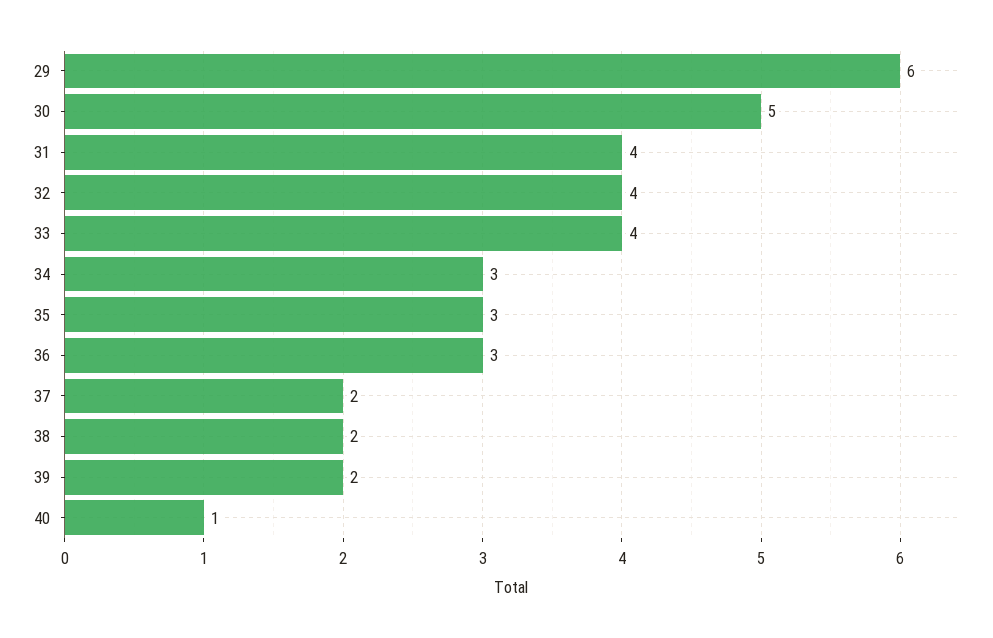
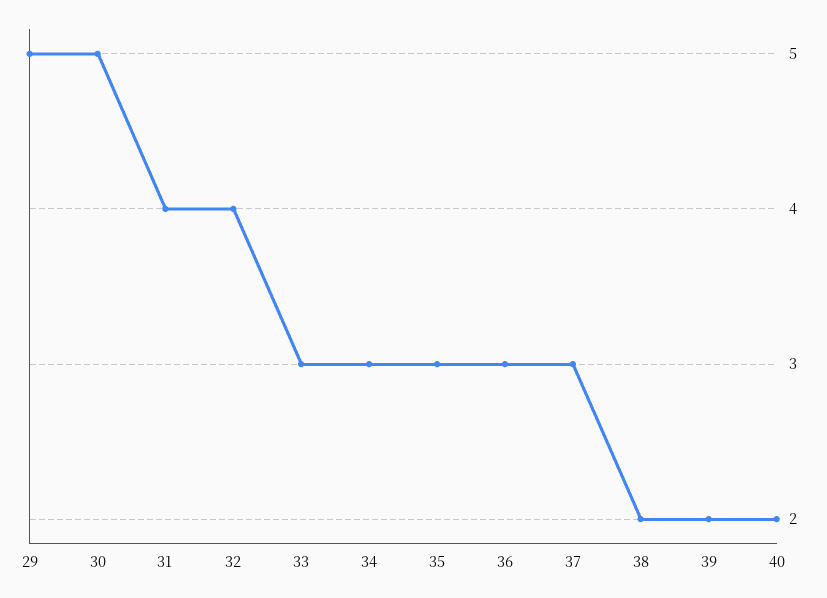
29: 6 -> 5
33: 4 -> 3
37: 2 -> 3
40: 1 -> 2

